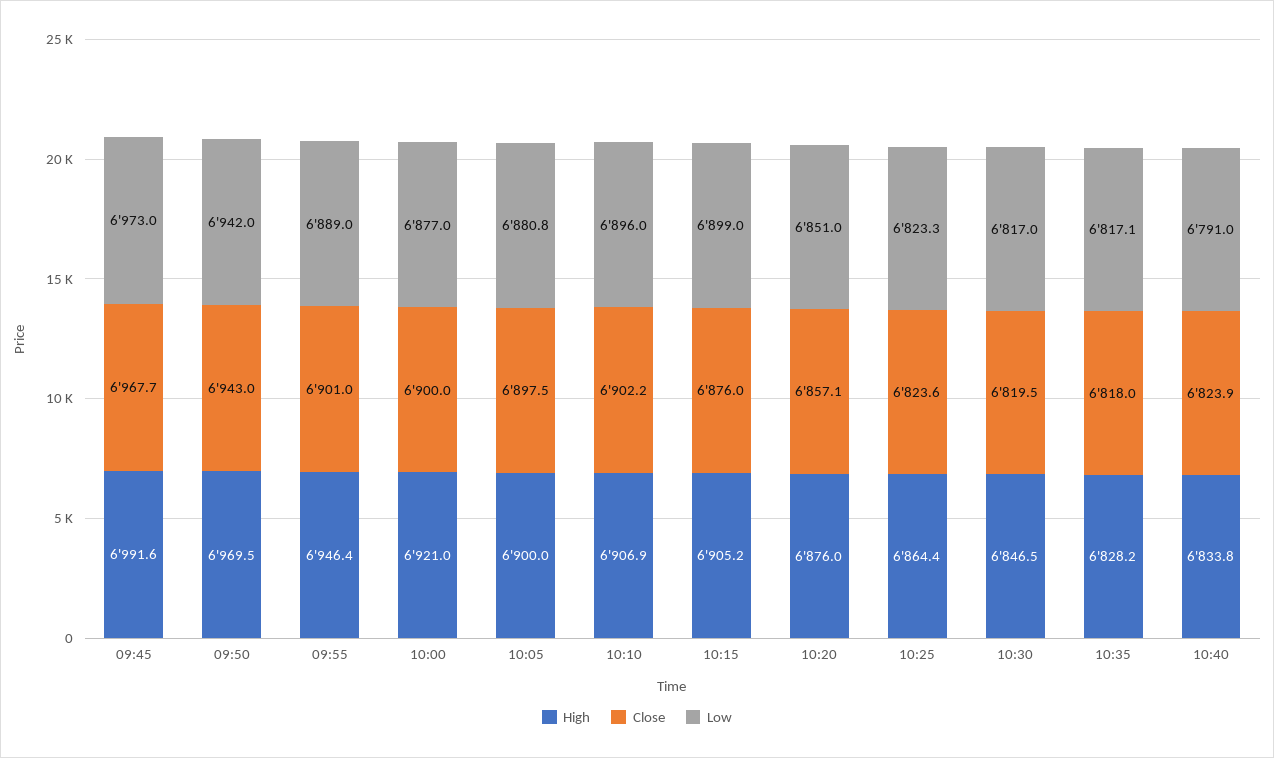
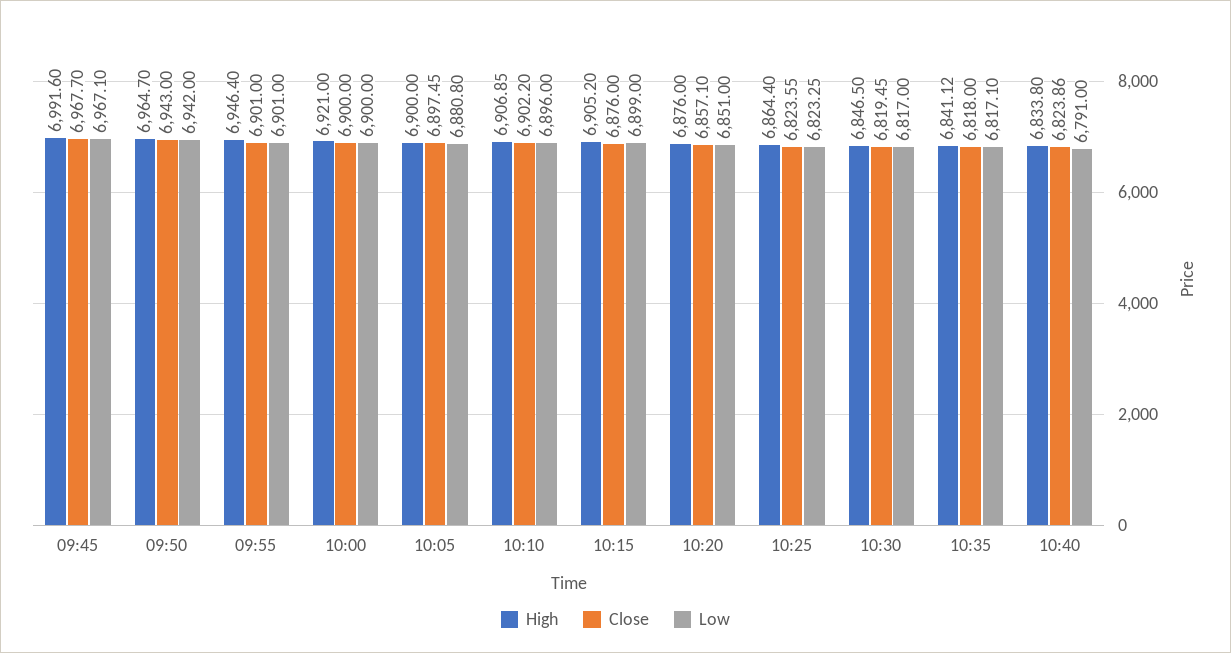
Low, 09:45: 6973 -> 6967.1
High, 09:50: 6969.5 -> 6964.7
Low, 09:55: 6889 -> 6901
Low, 10:00: 6877 -> 6900
High, 10:35: 6828.2 -> 6841.12

